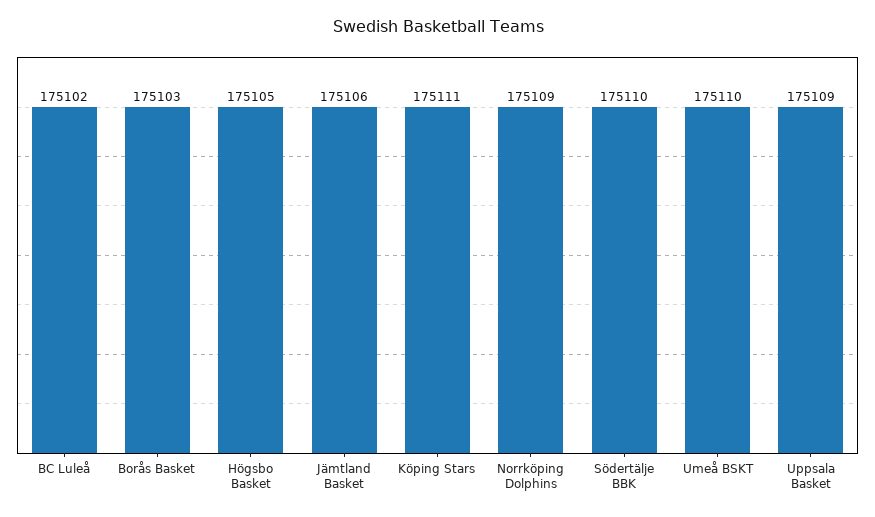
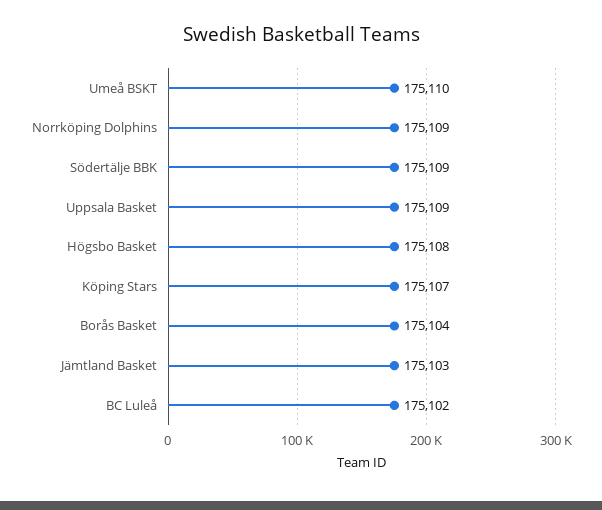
Borås Basket: 175103 -> 175104
Högsbo Basket: 175105 -> 175108
Jämtland Basket: 175106 -> 175103
Köping Stars: 175111 -> 175107
Södertälje BBK: 175110 -> 175109

